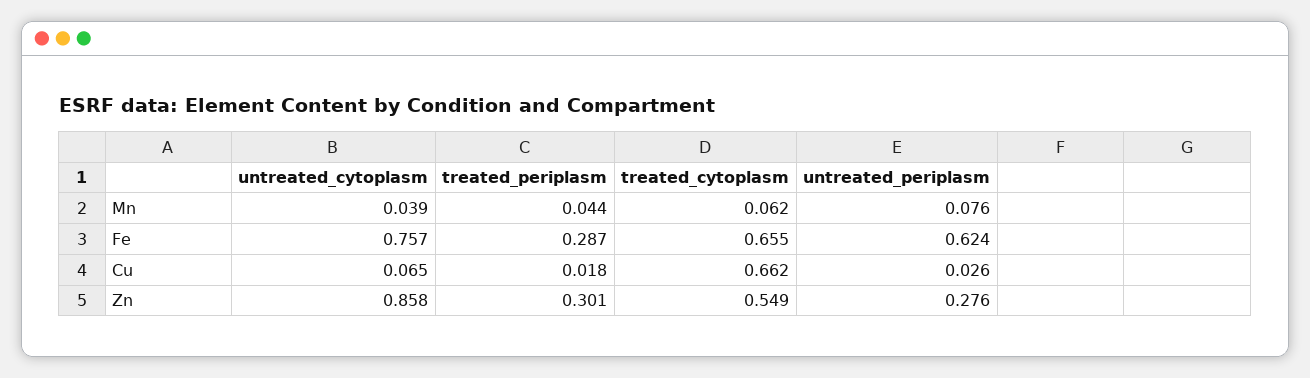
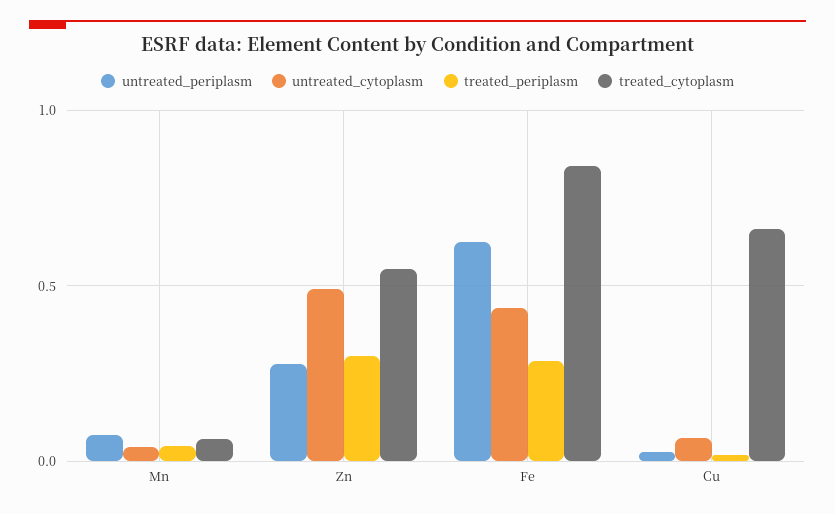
untreated_cytoplasm, Fe: 0.757 -> 0.45
treated_cytoplasm, Fe: 0.655 -> 0.85
untreated_cytoplasm, Zn: 0.858 -> 0.5

